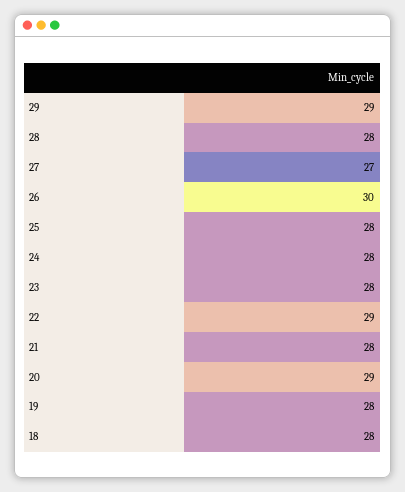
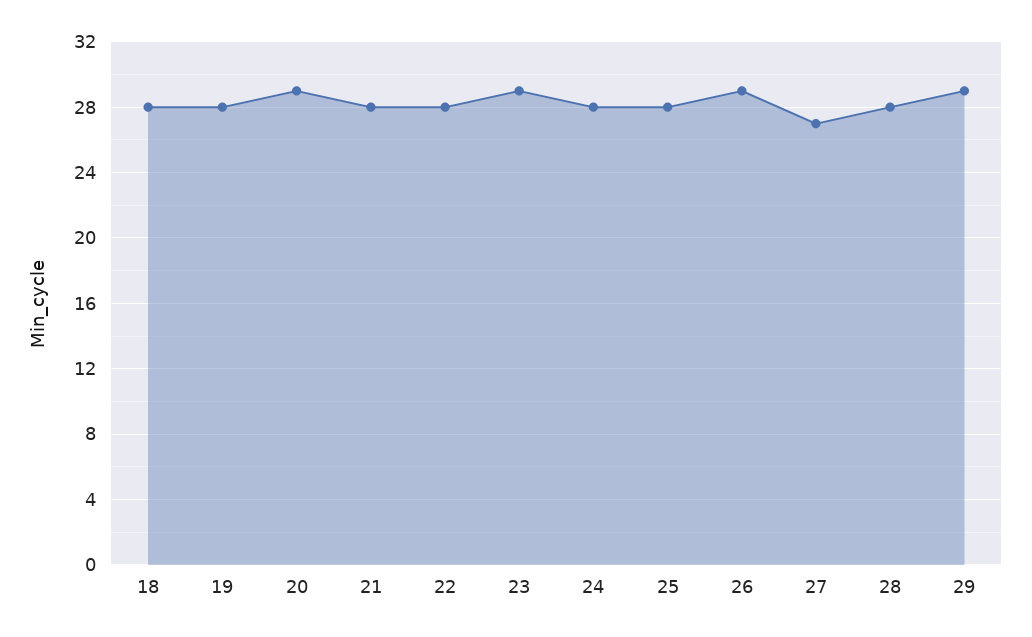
26: 30 -> 29
23: 28 -> 29
22: 29 -> 28

